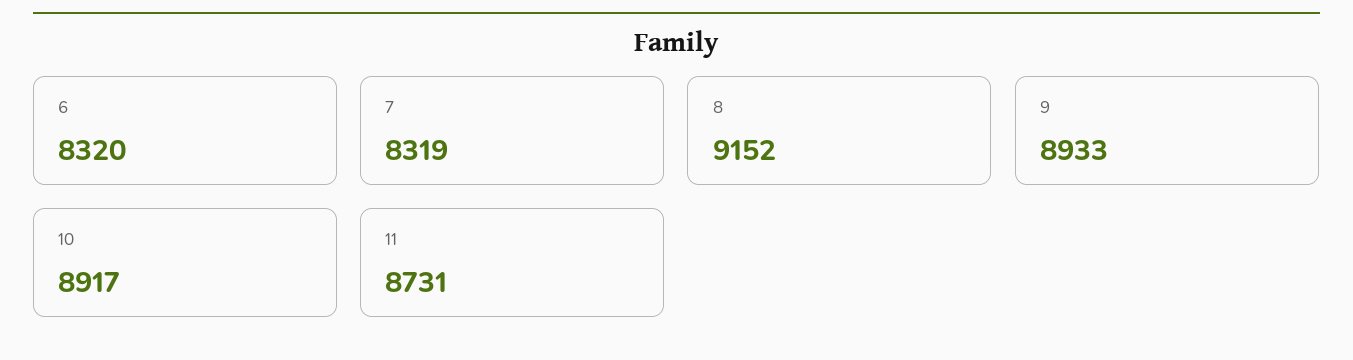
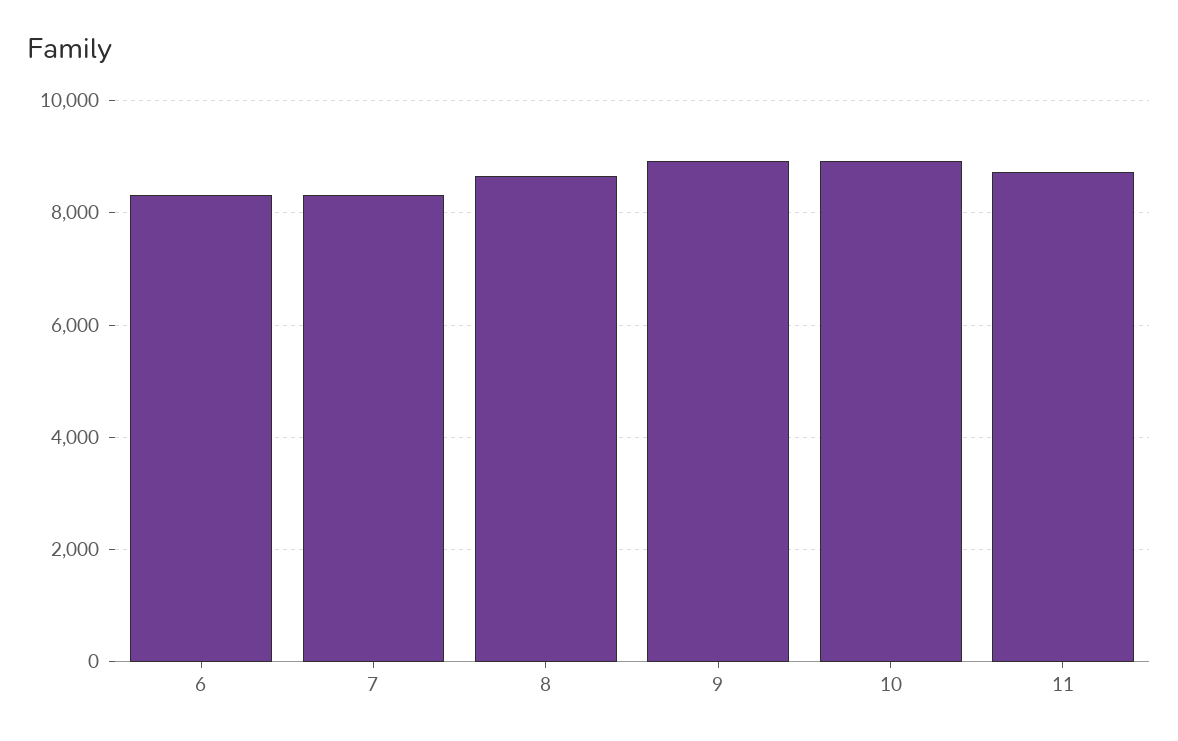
8: 9152 -> 8600

